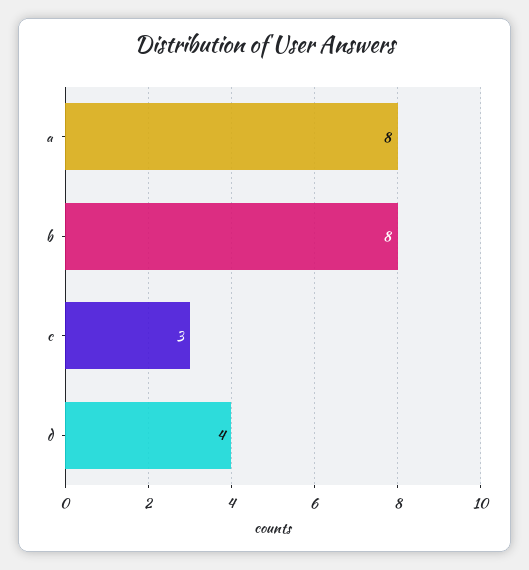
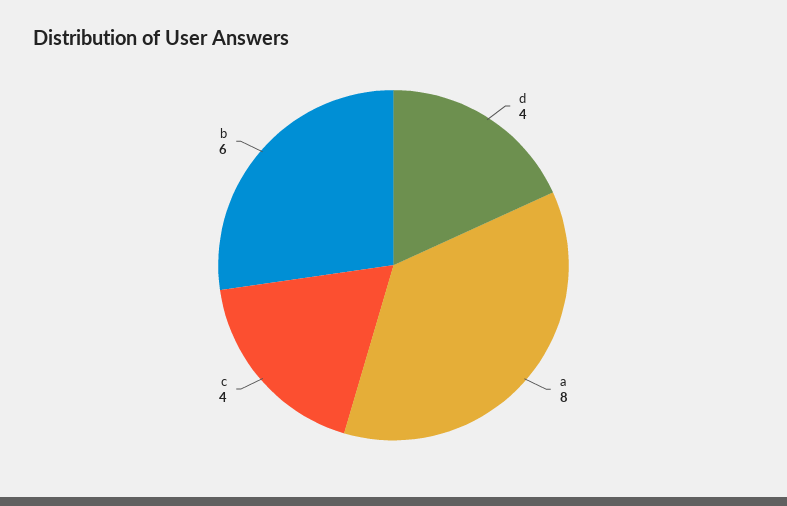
b: 8 -> 6
c: 3 -> 4

